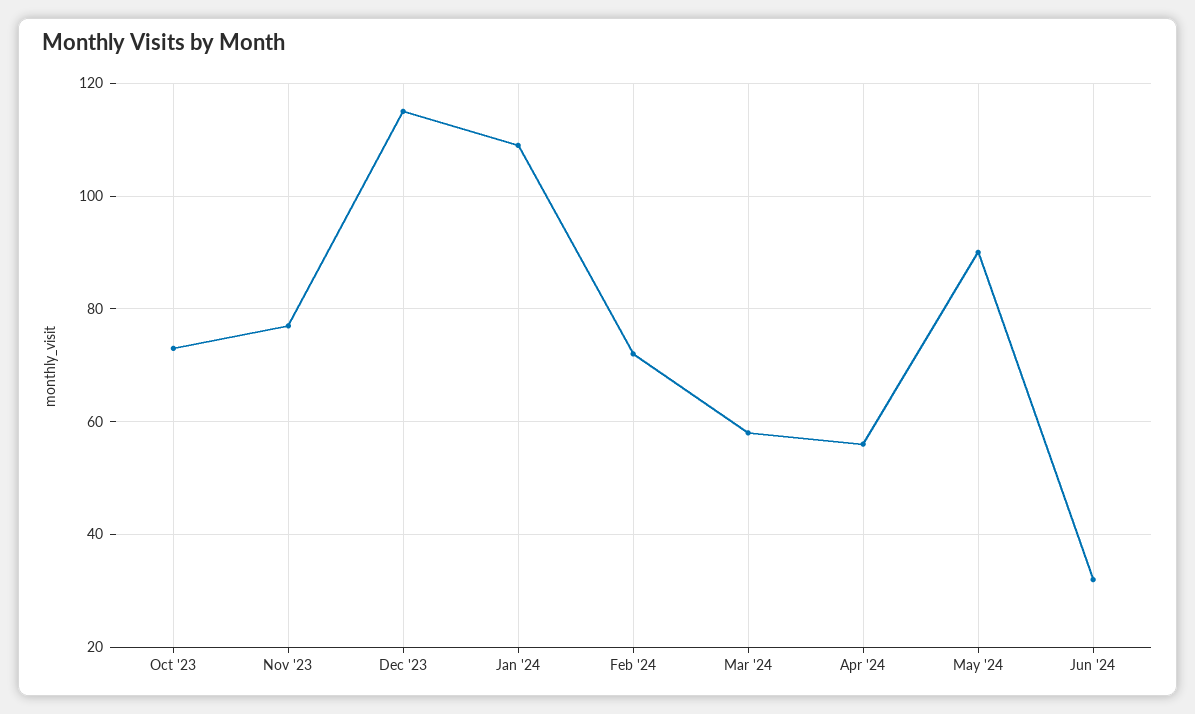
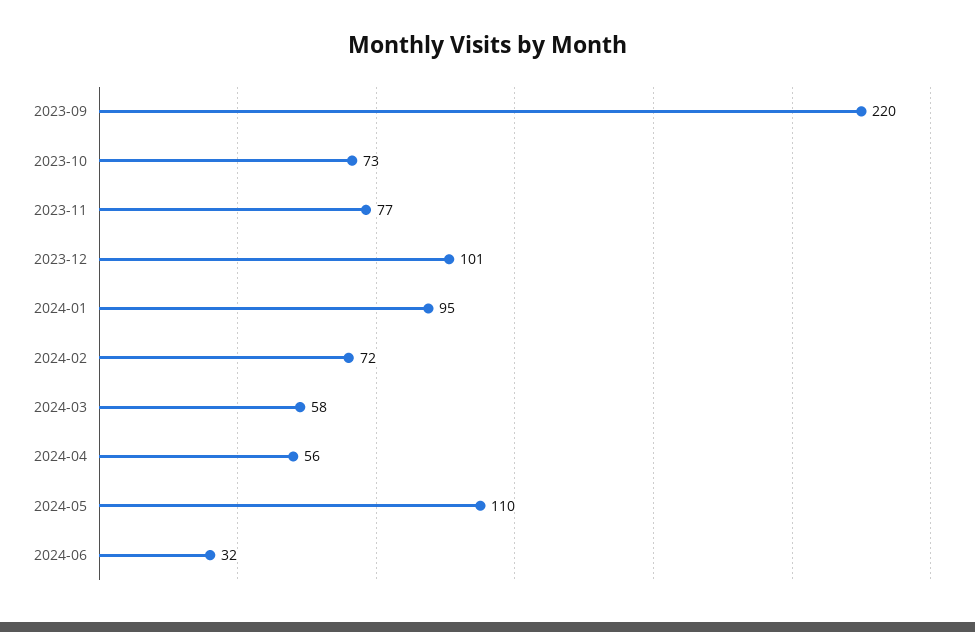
Dec '23: 115 -> 101
Jan '24: 110 -> 95
May '24: 90 -> 110
2023-09: none -> 220

